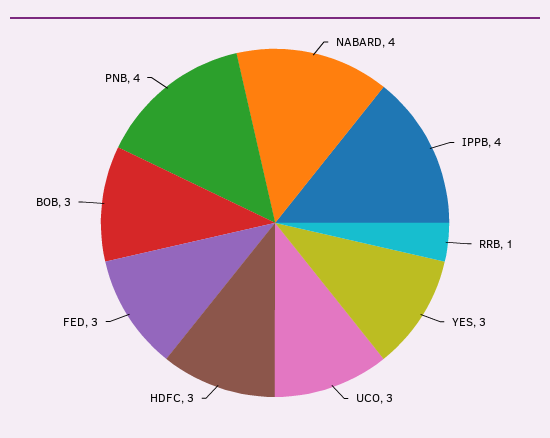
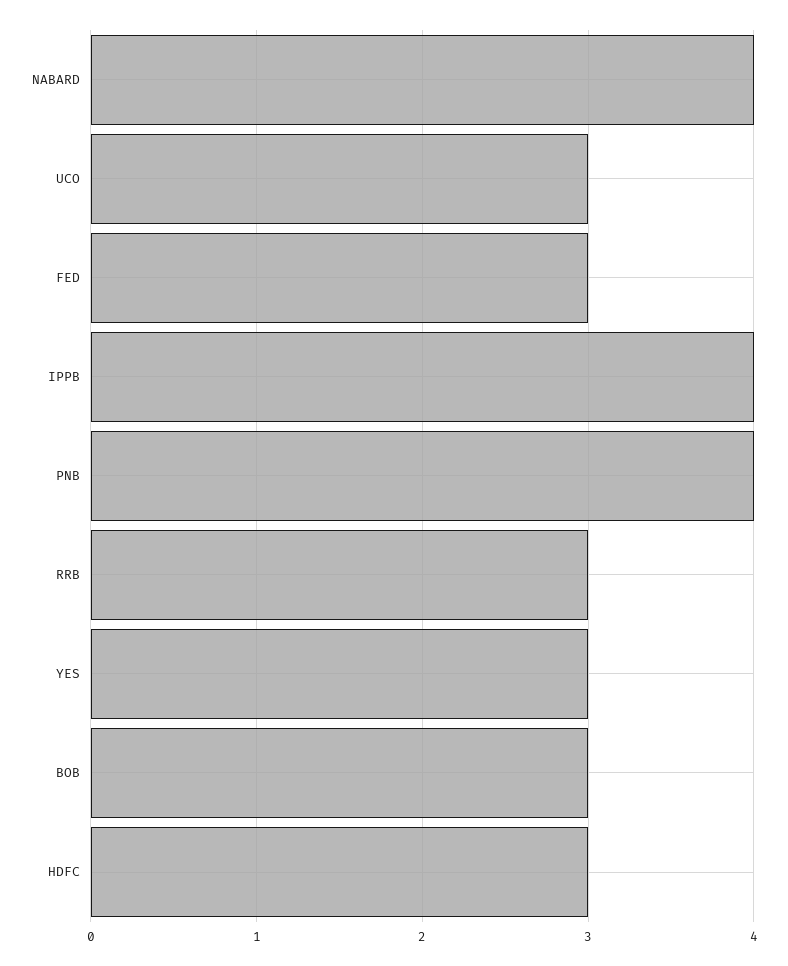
RRB: 1 -> 3

